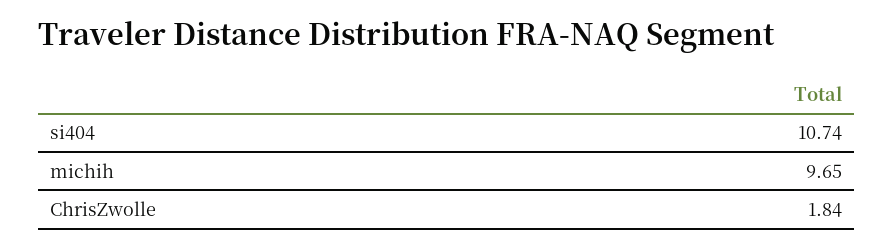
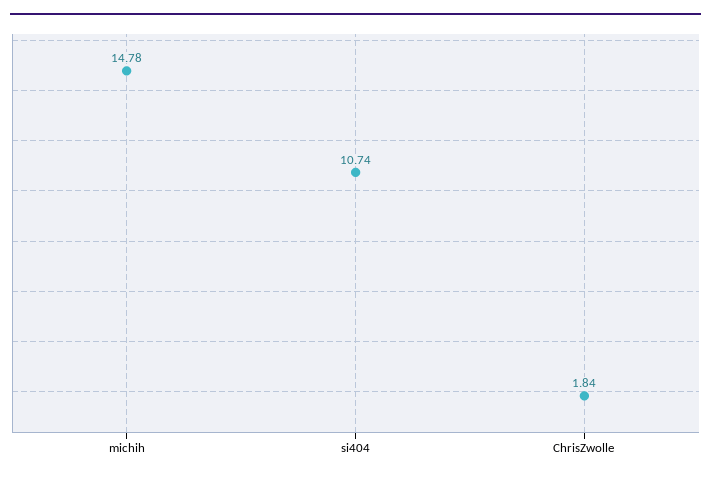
michih: 9.65 -> 14.78

